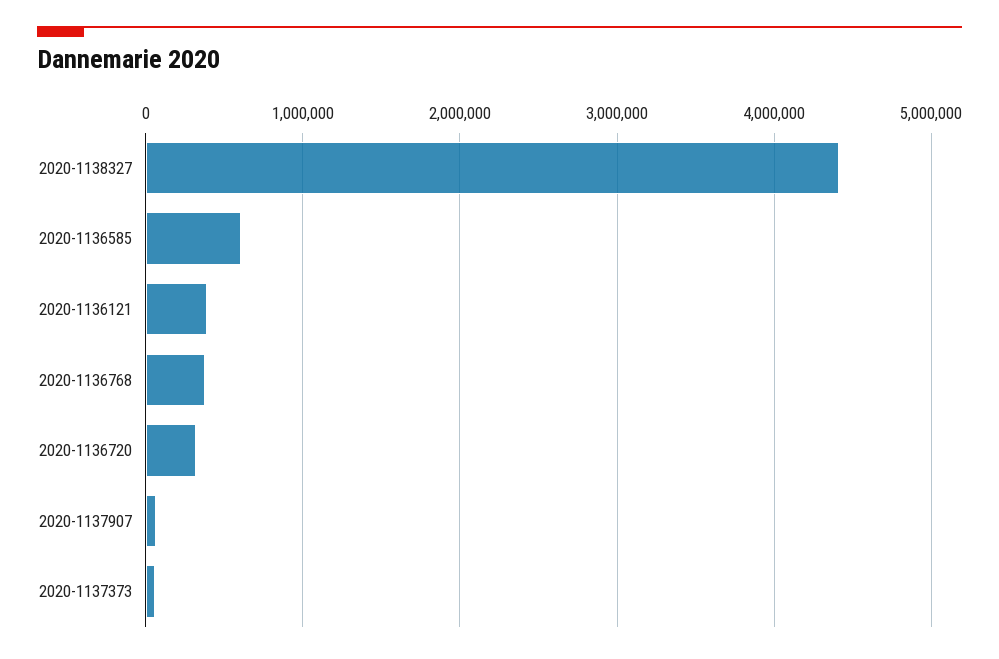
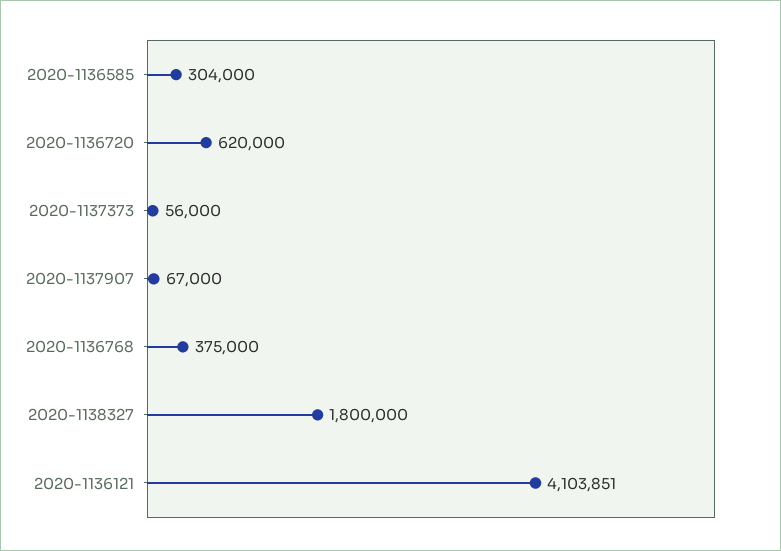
2020-1138327: 4400000 -> 1800000
2020-1136585: 600000 -> 304000
2020-1136121: 400000 -> 4103851
2020-1136720: 300000 -> 620000

